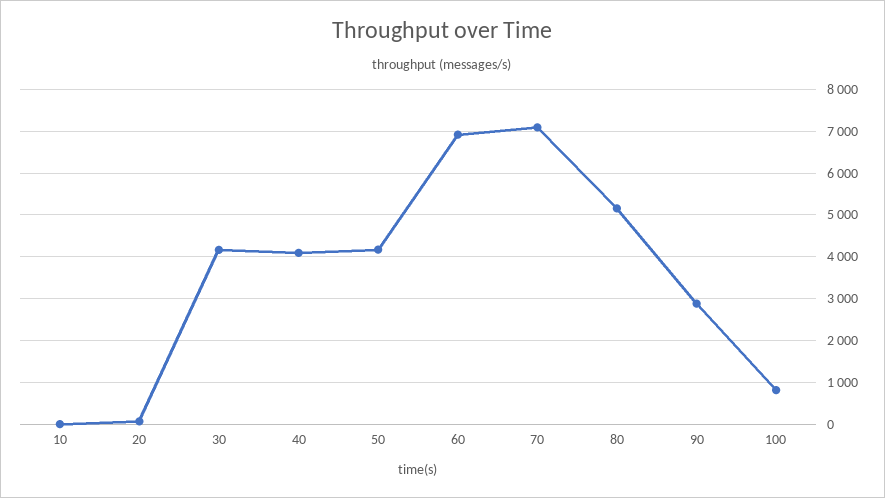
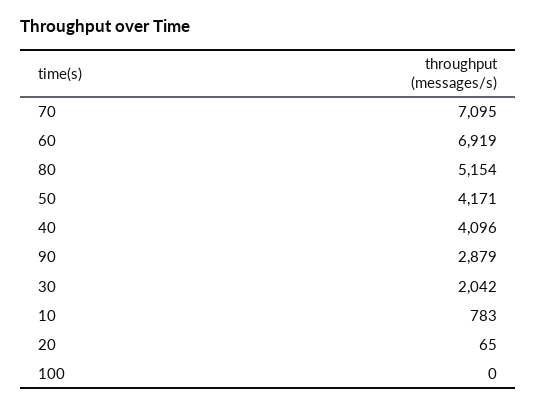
10: 0 -> 783
30: 4200 -> 2042
100: 800 -> 0

